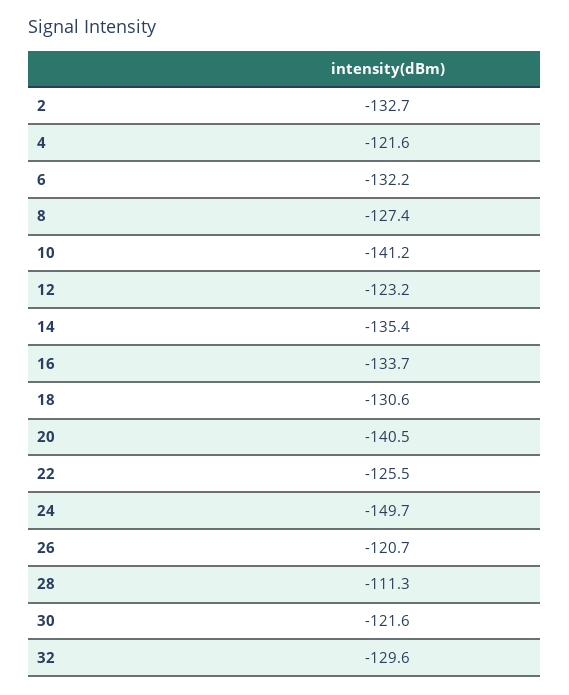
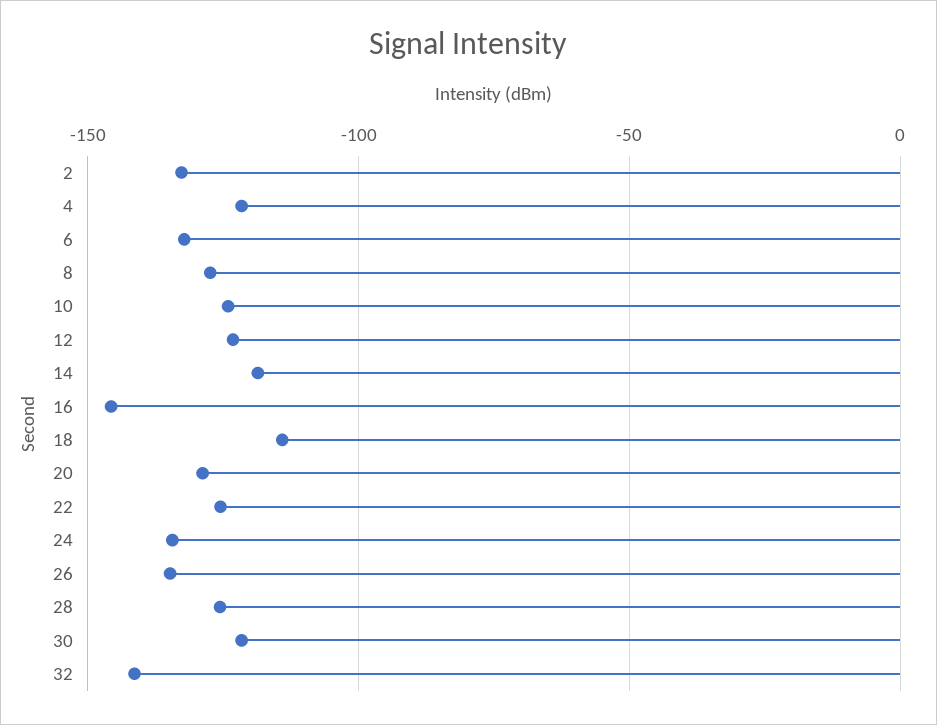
10: -141.2 -> -125
14: -135.4 -> -120
16: -133.7 -> -145
18: -130.6 -> -115
20: -140.5 -> -130
24: -149.7 -> -135
26: -120.7 -> -135
28: -111.3 -> -125
32: -129.6 -> -140

